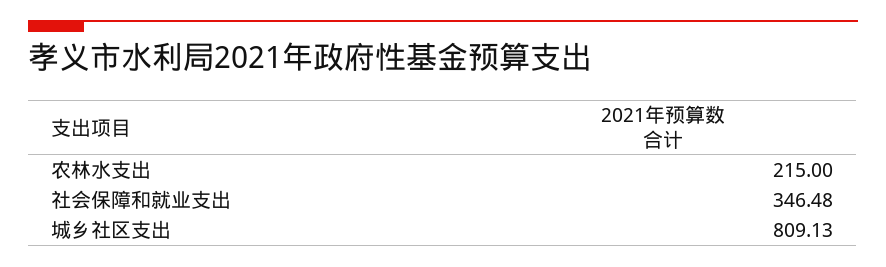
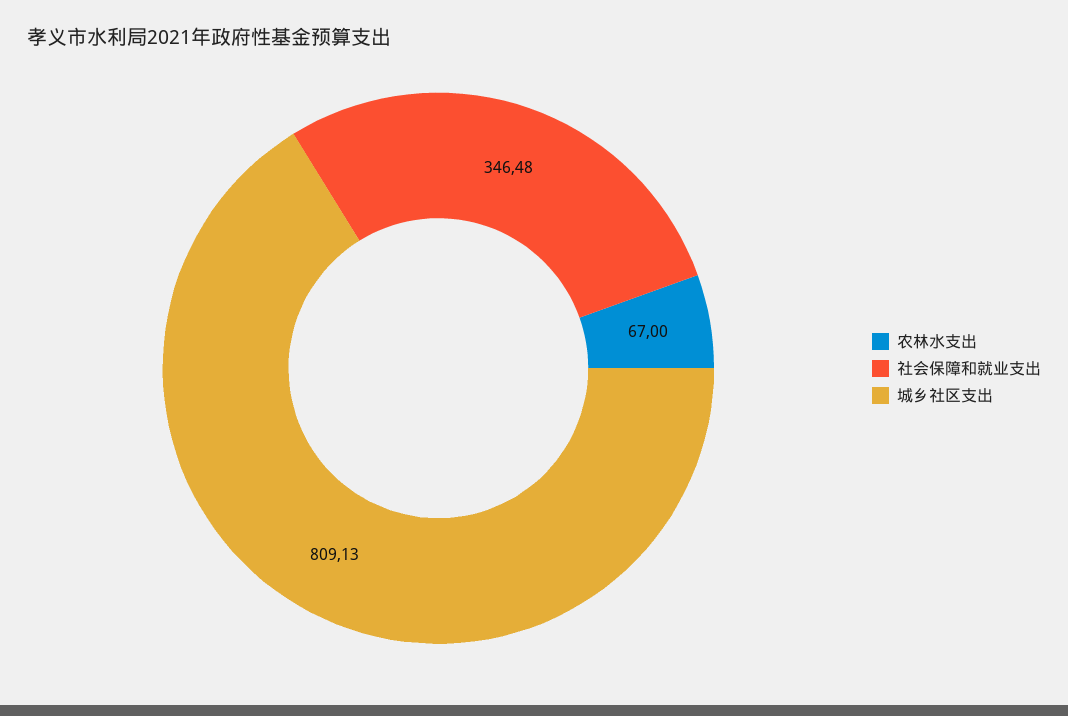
农林水支出: 215 -> 67

